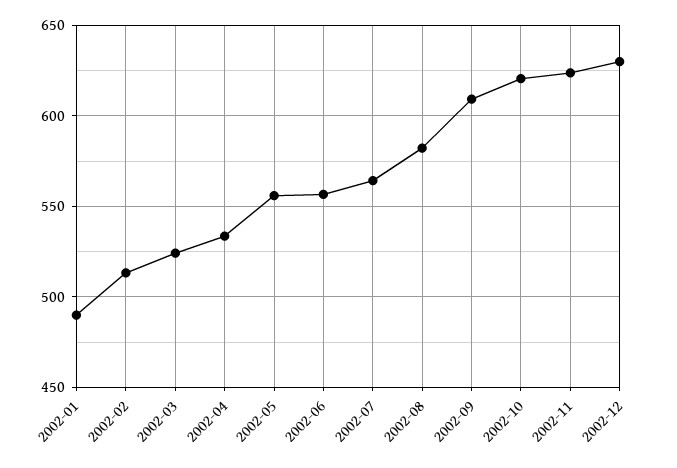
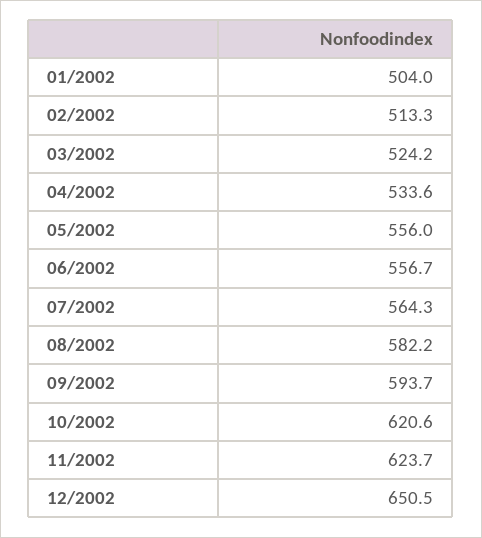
2002-01: 490 -> 504
2002-09: 610 -> 593.7
2002-12: 630 -> 650.5

